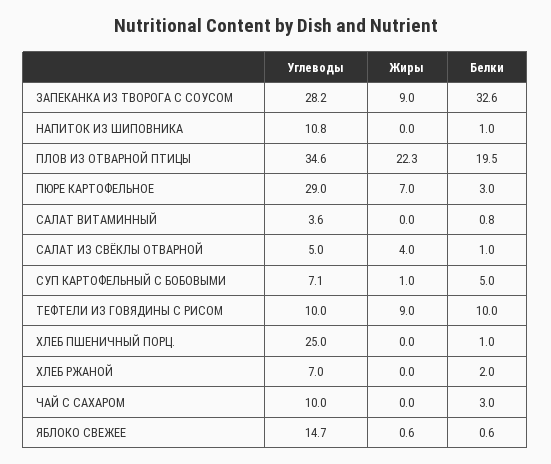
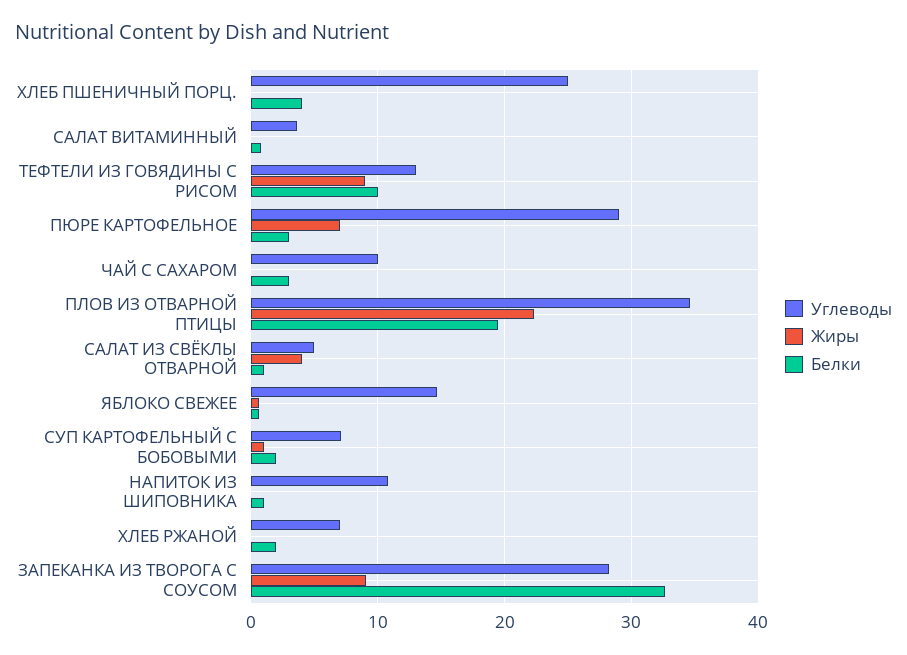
Белки, СУП КАРТОФЕЛЬНЫЙ С БОБОВЫМИ: 5 -> 2
Углеводы, ТЕФТЕЛИ ИЗ ГОВЯДИНЫ С РИСОМ: 10 -> 13
Белки, ХЛЕБ ПШЕНИЧНЫЙ ПОРЦ.: 1 -> 4

